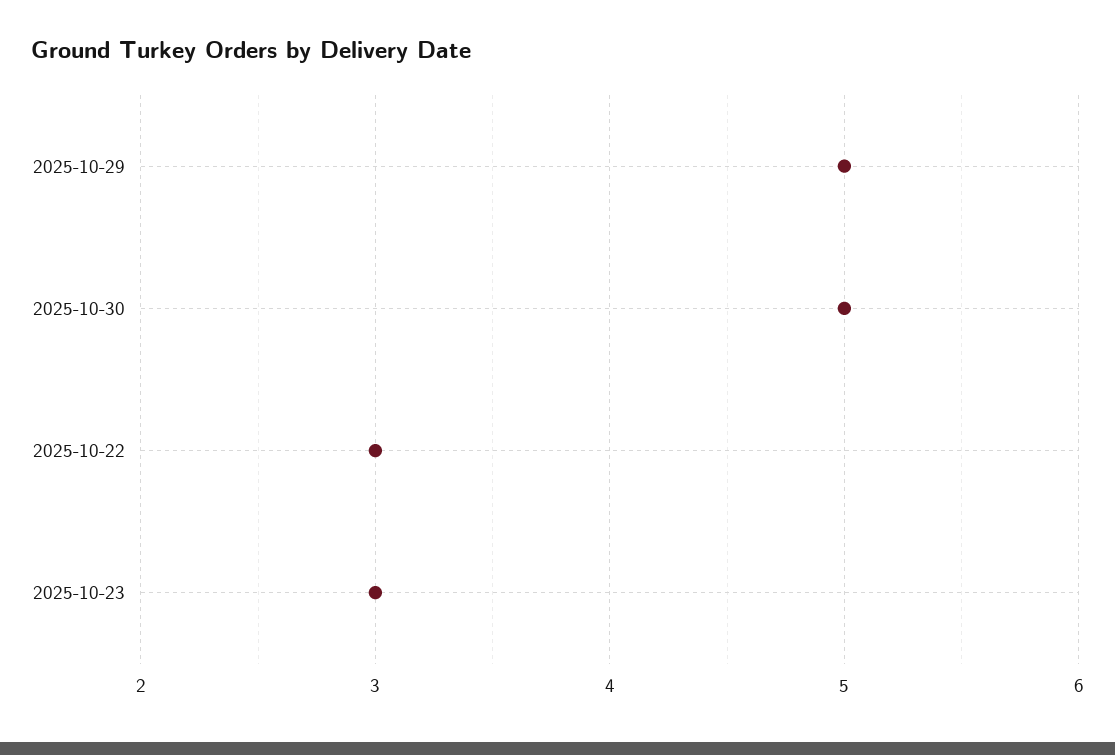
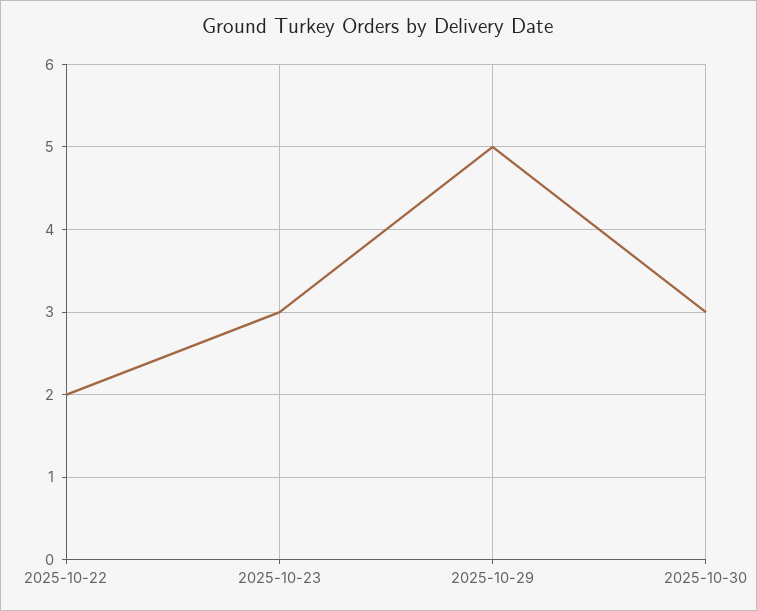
2025-10-30: 5 -> 3
2025-10-22: 3 -> 2

